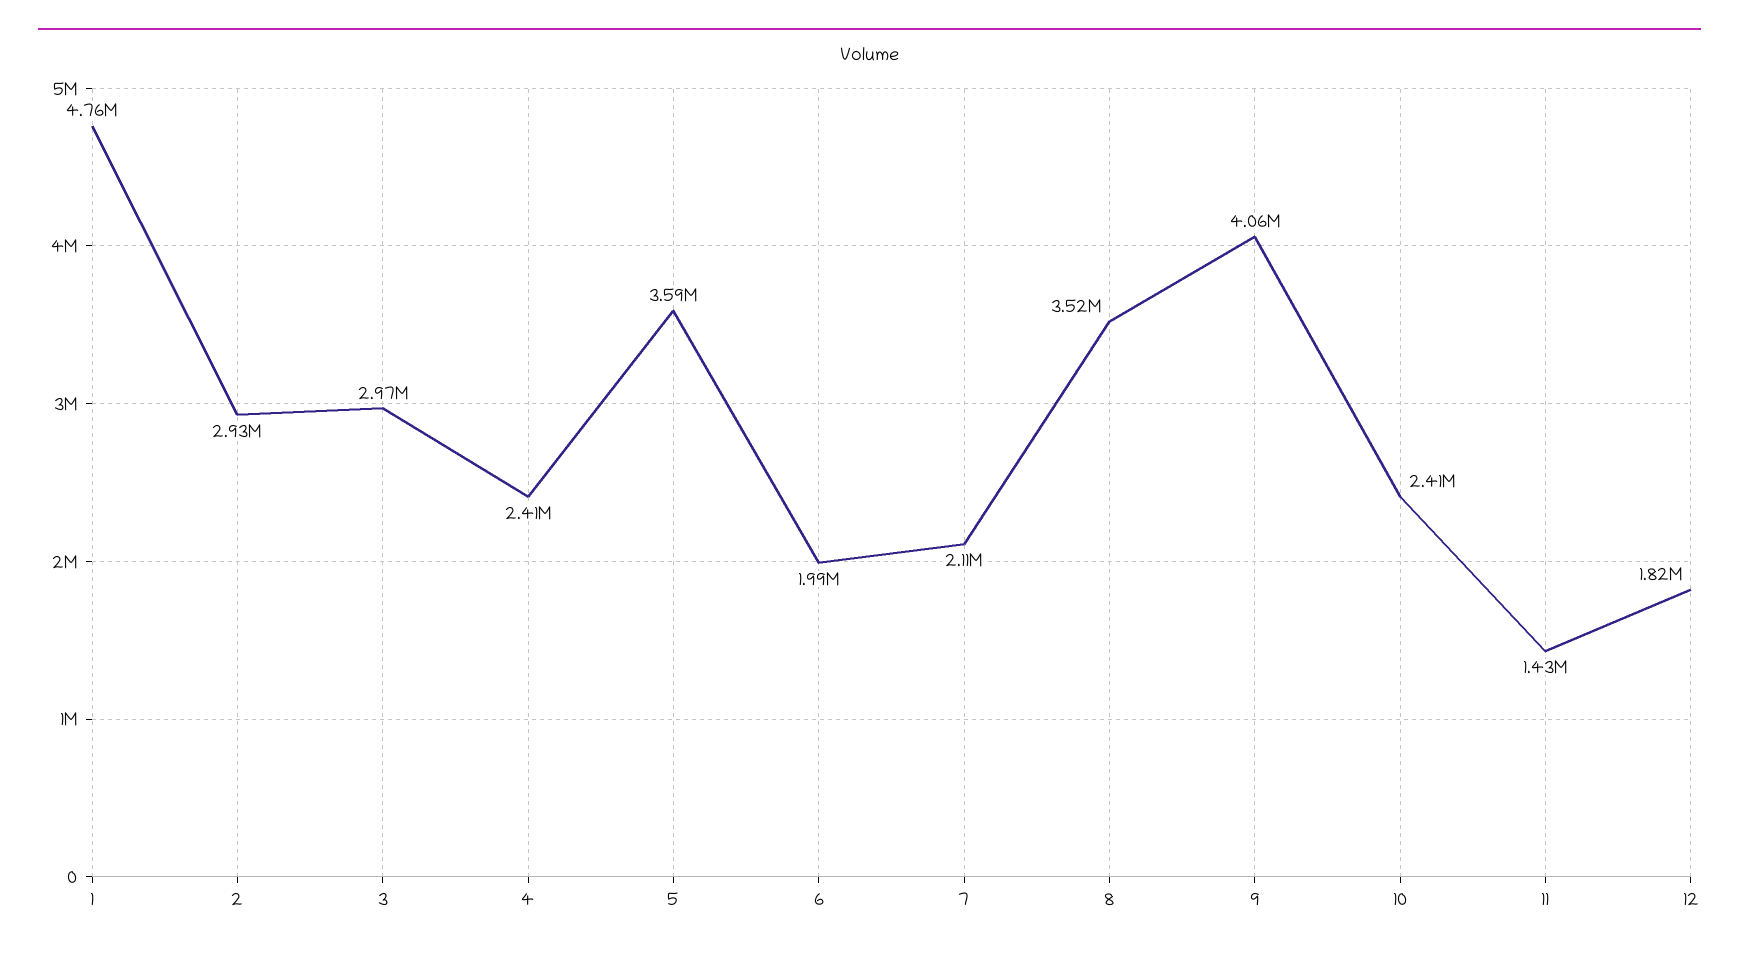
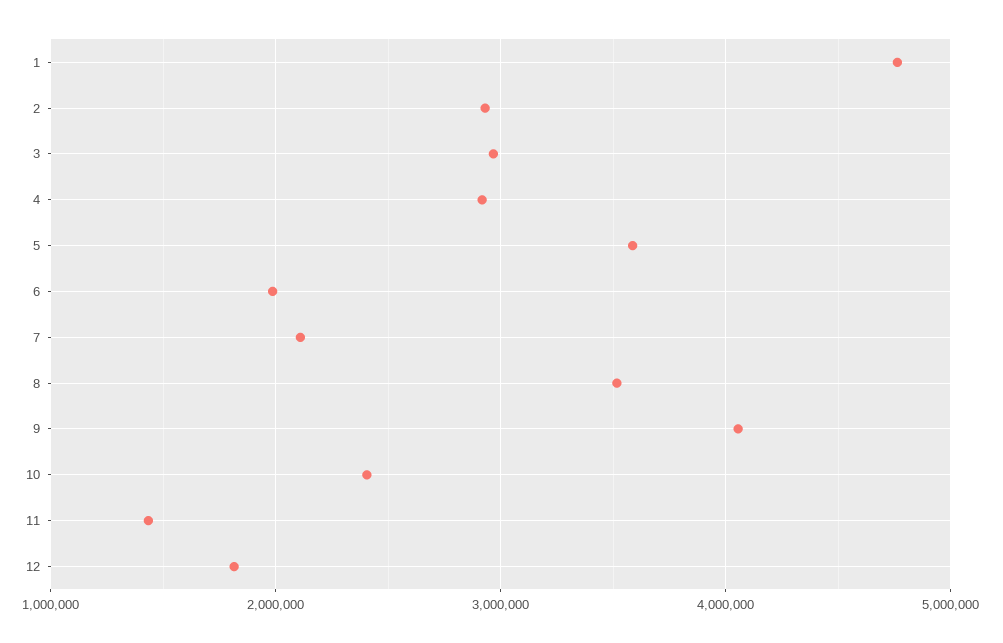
4: 2410000 -> 2900000

